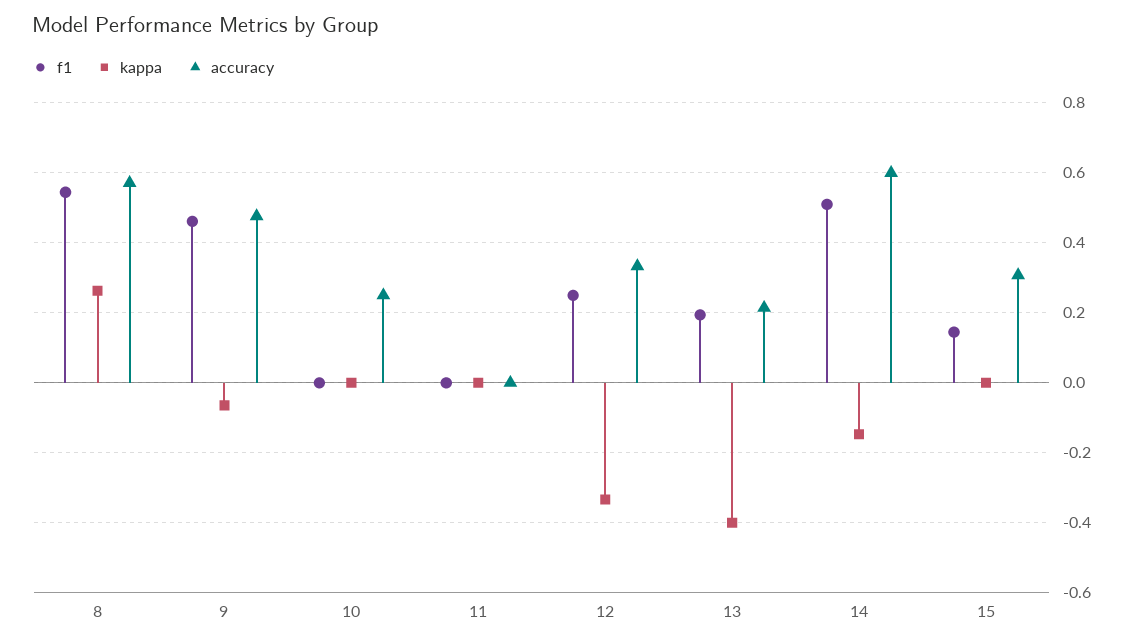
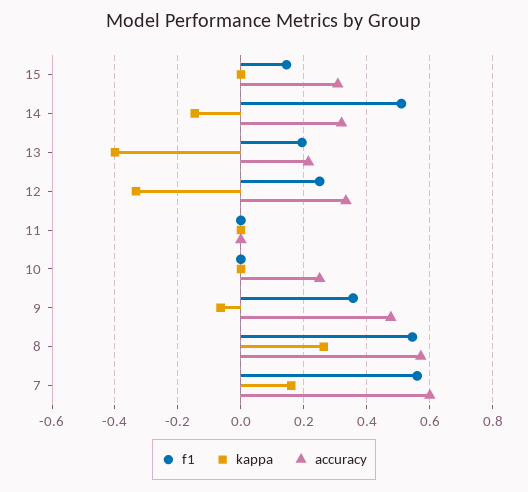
f1, 9: 0.46 -> 0.36
accuracy, 14: 0.6 -> 0.32
f1, 7: none -> 0.56
kappa, 7: none -> 0.16
accuracy, 7: none -> 0.6

